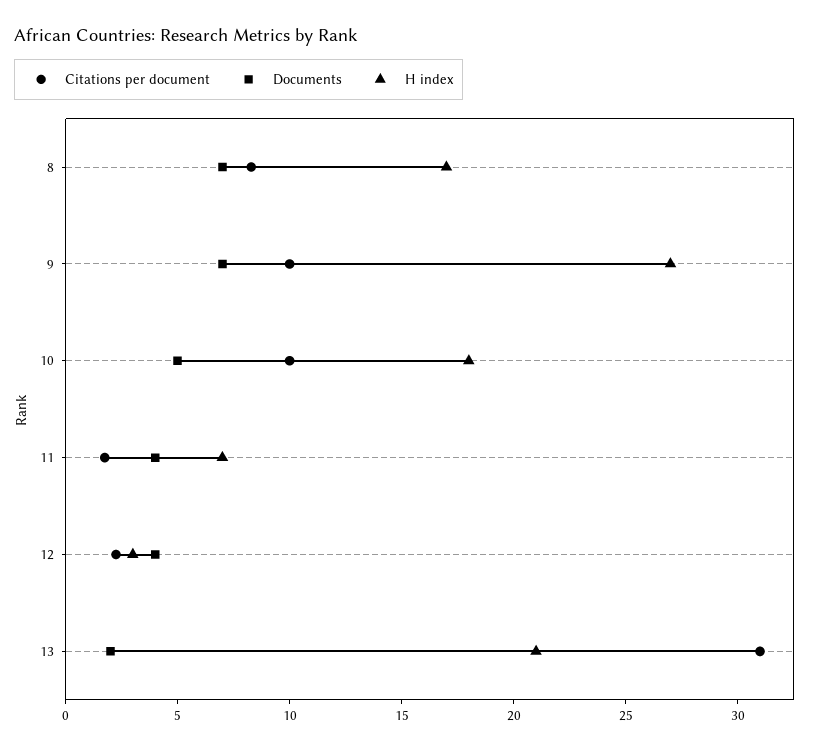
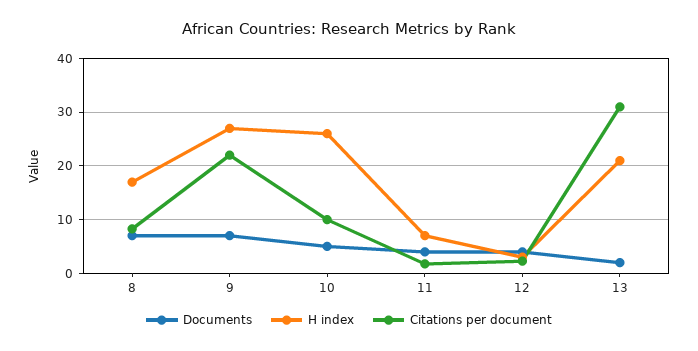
Citations per document, 9: 10 -> 22
H index, 10: 18 -> 26

